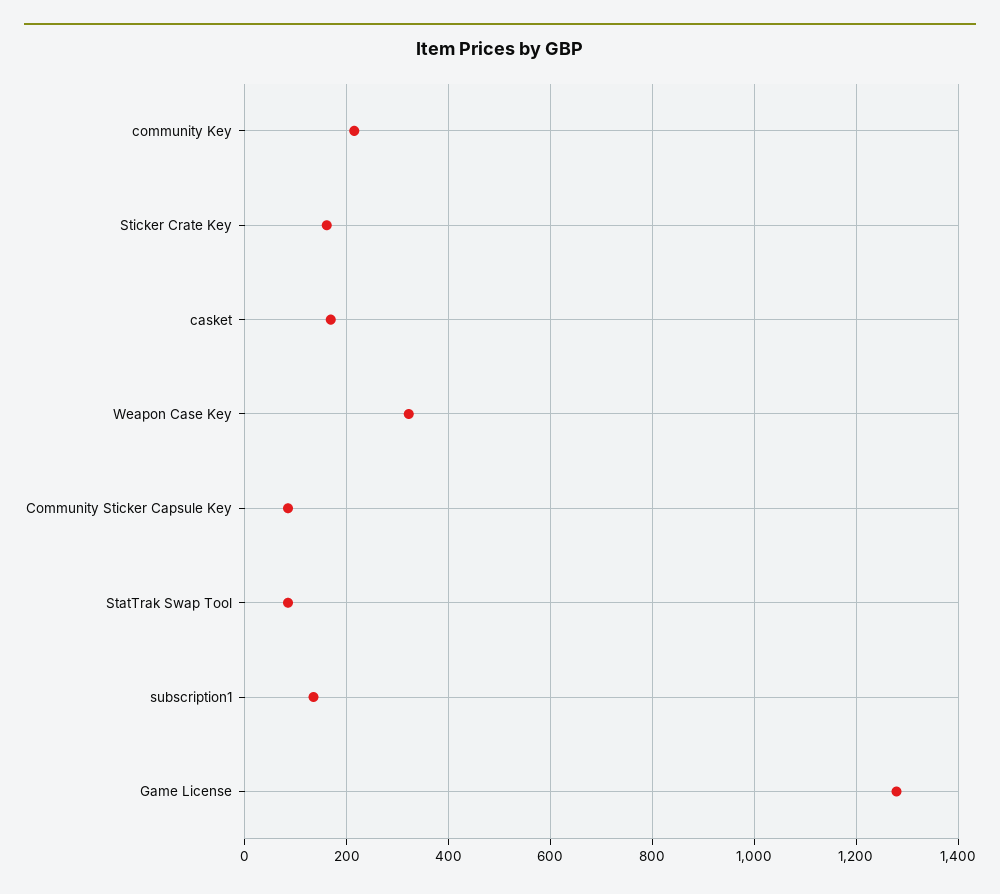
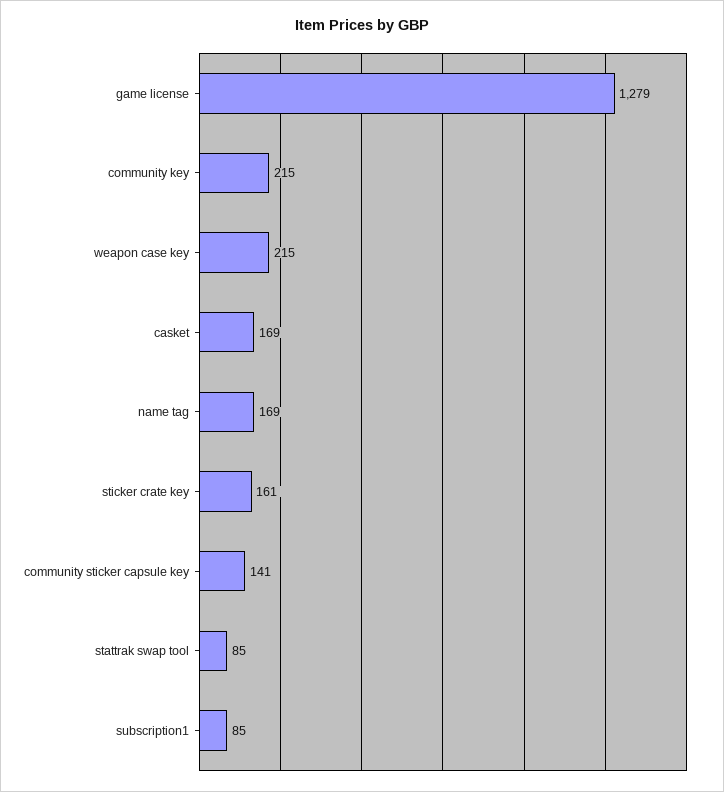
Weapon Case Key: 320 -> 215
Community Sticker Capsule Key: 80 -> 141
subscription1: 140 -> 85
name tag: none -> 169

